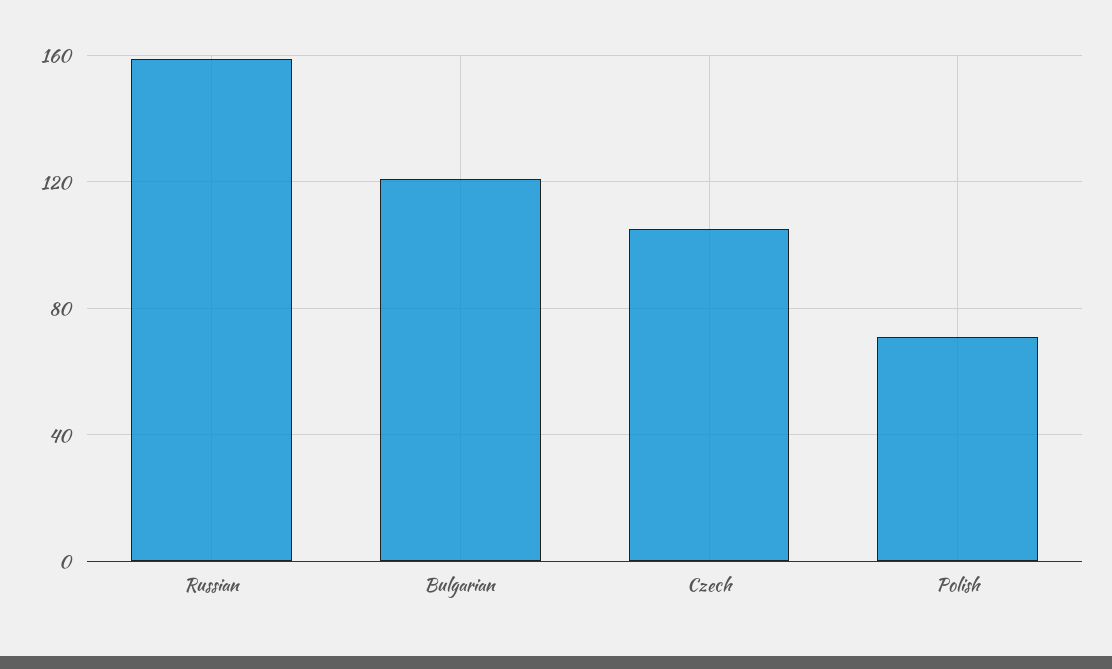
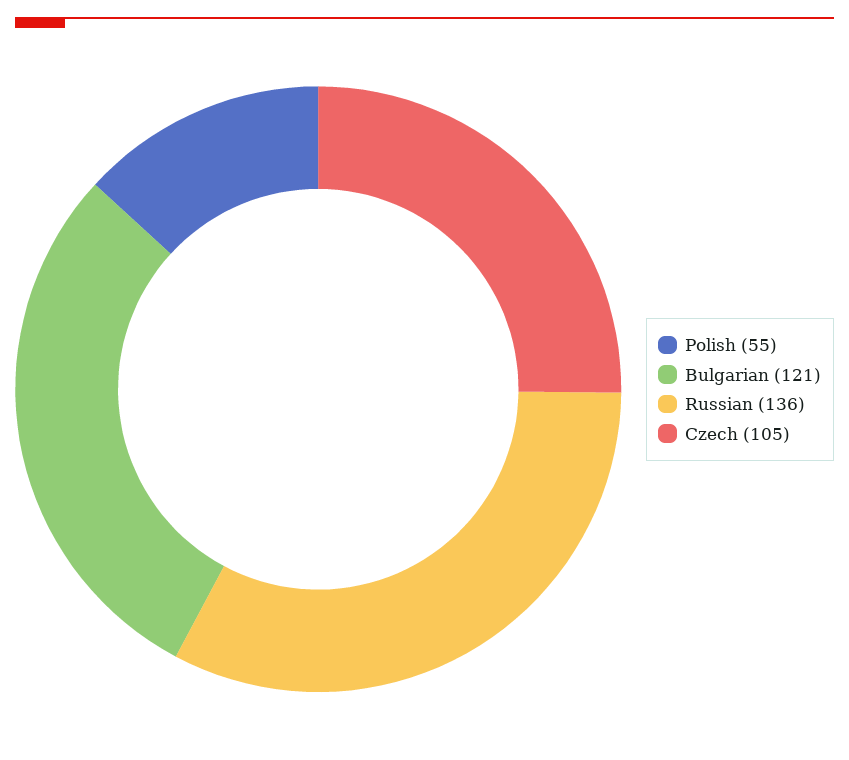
Russian: 160 -> 136
Polish: 70 -> 55

